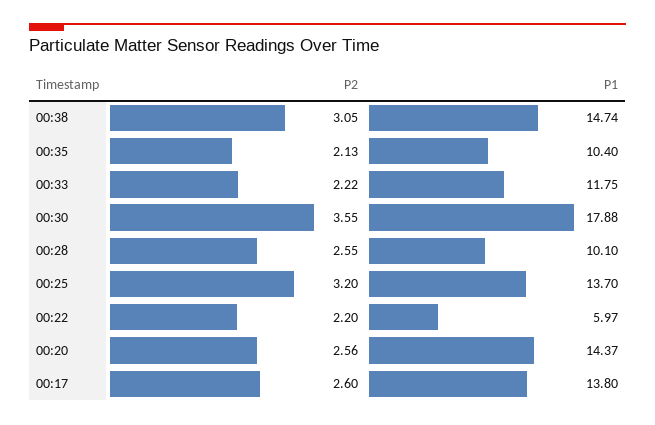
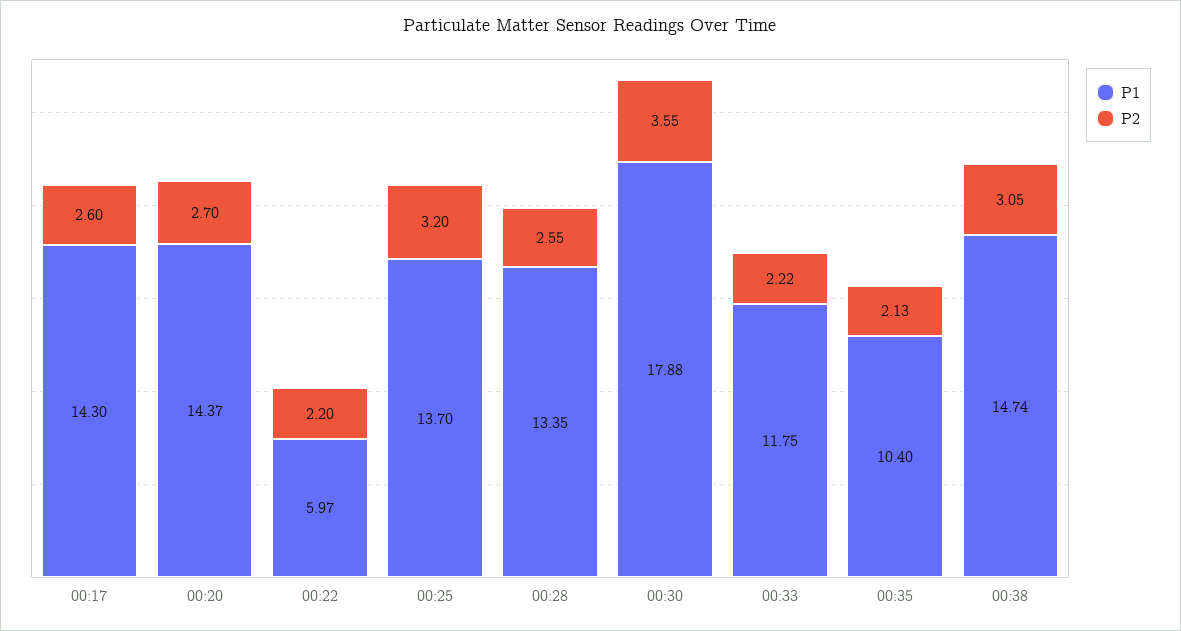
P1, 00:28: 10.1 -> 13.35
P2, 00:20: 2.56 -> 2.7
P1, 00:17: 13.8 -> 14.3

